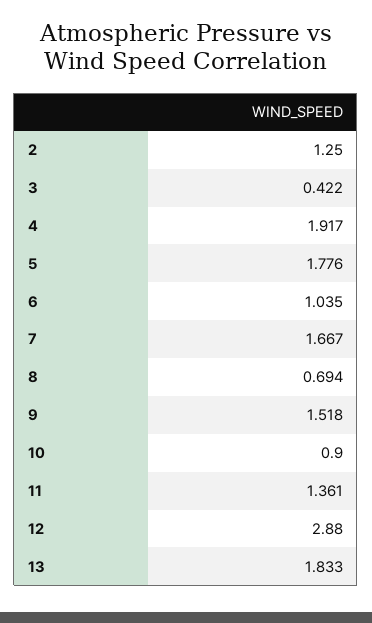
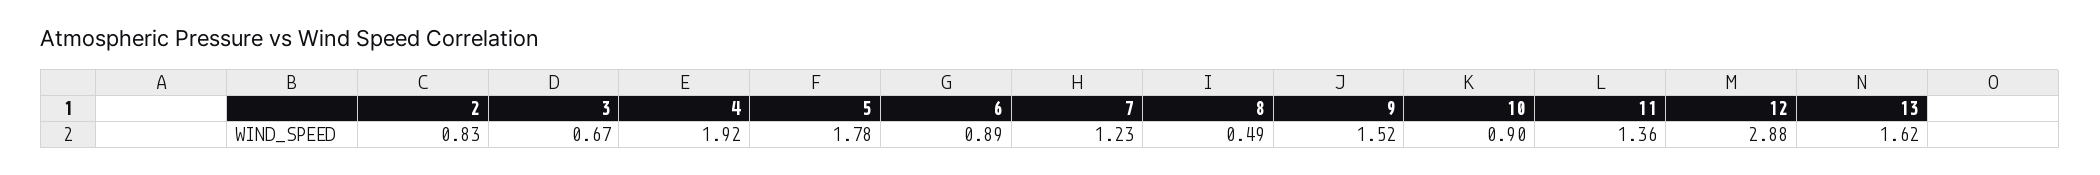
2: 1.25 -> 0.83
3: 0.422 -> 0.67
6: 1.035 -> 0.89
7: 1.667 -> 1.23
8: 0.694 -> 0.49
13: 1.833 -> 1.62

